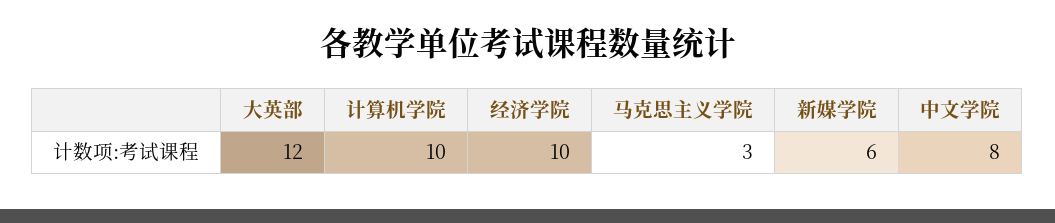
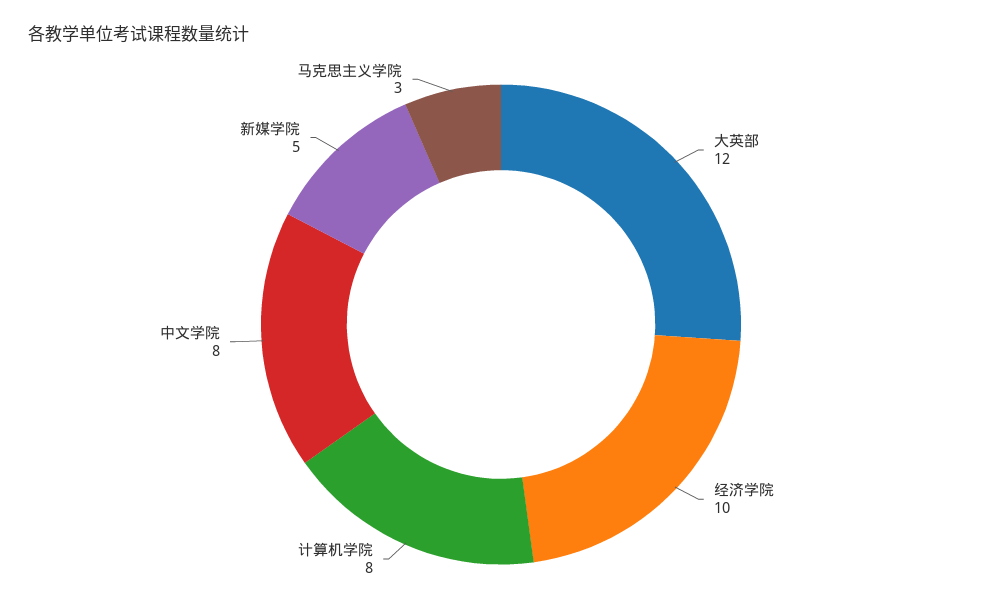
计算机学院: 10 -> 8
新媒学院: 6 -> 5

